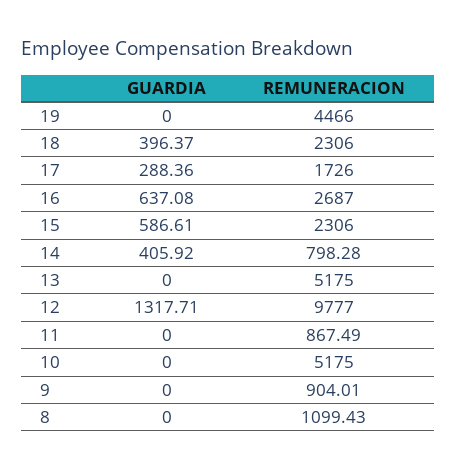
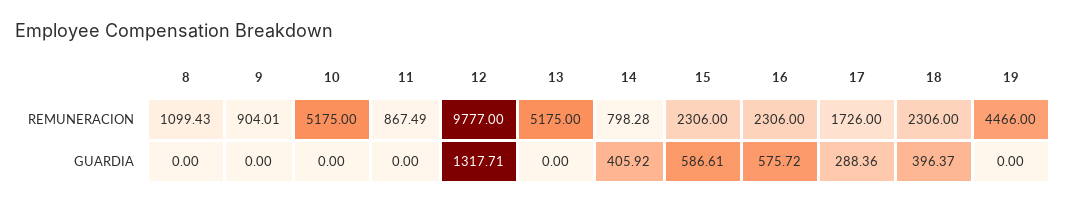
GUARDIA, 16: 637.08 -> 575.72
REMUNERACION, 16: 2687 -> 2306

